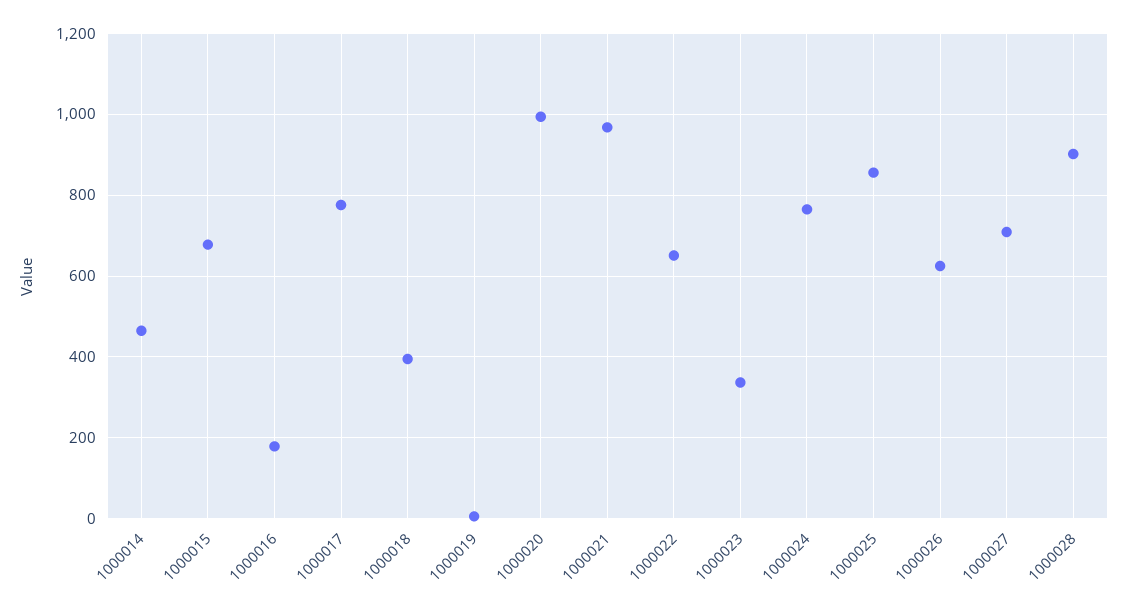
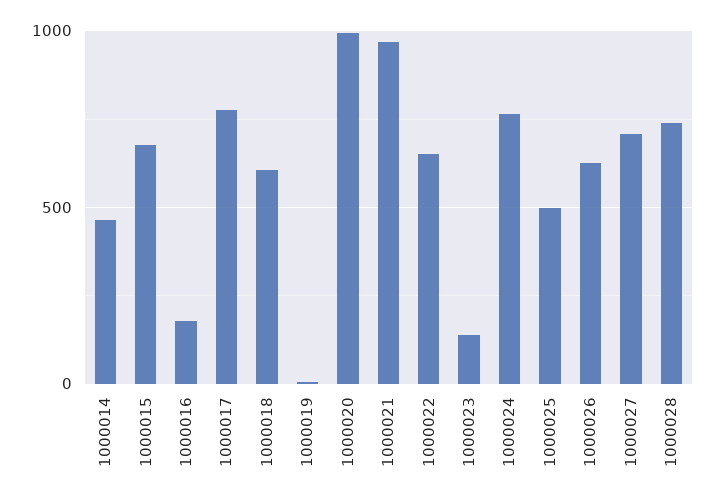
1000018: 400 -> 600
1000023: 340 -> 150
1000025: 860 -> 500
1000028: 900 -> 750

